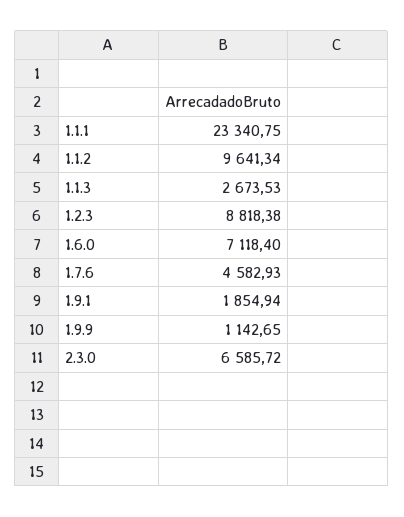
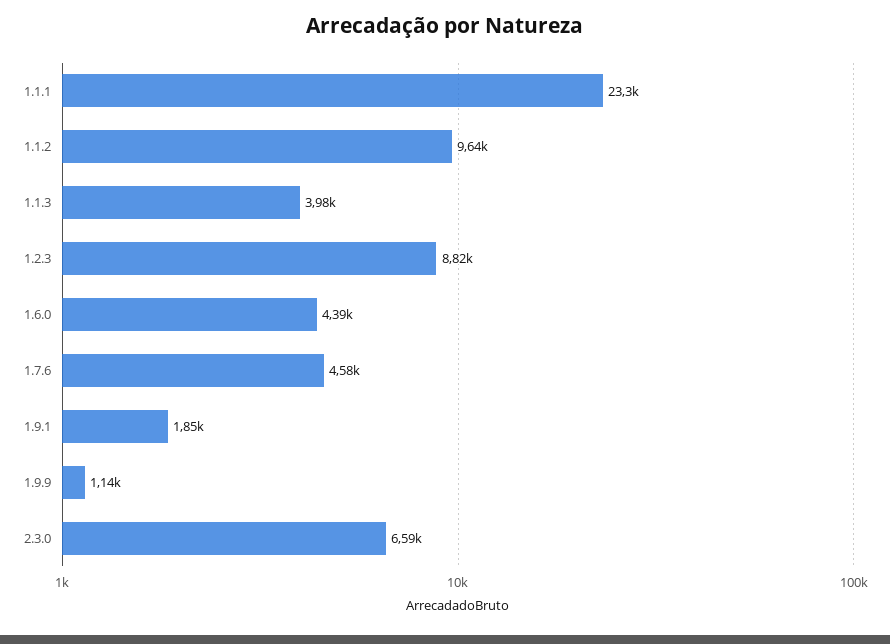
1.1.3: 2673.53 -> 3980
1.6.0: 7118.4 -> 4390

